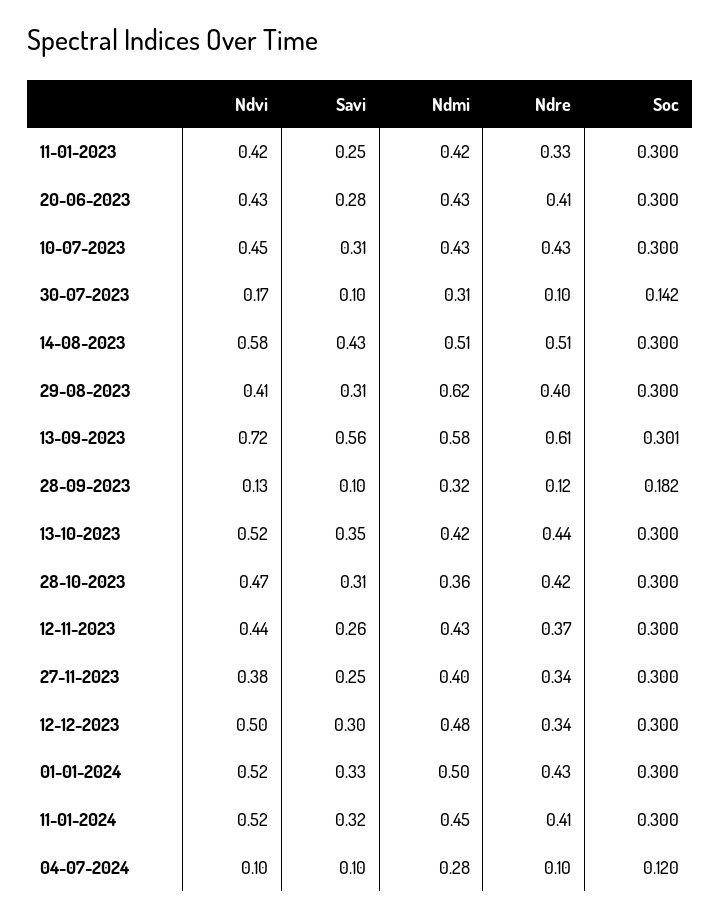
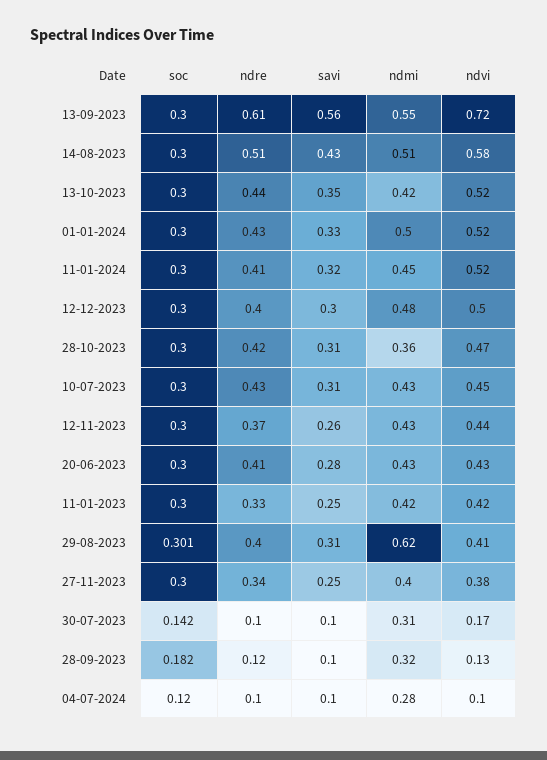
Soc, 29-08-2023: 0.3 -> 0.301
Ndmi, 13-09-2023: 0.58 -> 0.55
Soc, 13-09-2023: 0.301 -> 0.3
Ndre, 12-12-2023: 0.34 -> 0.4

